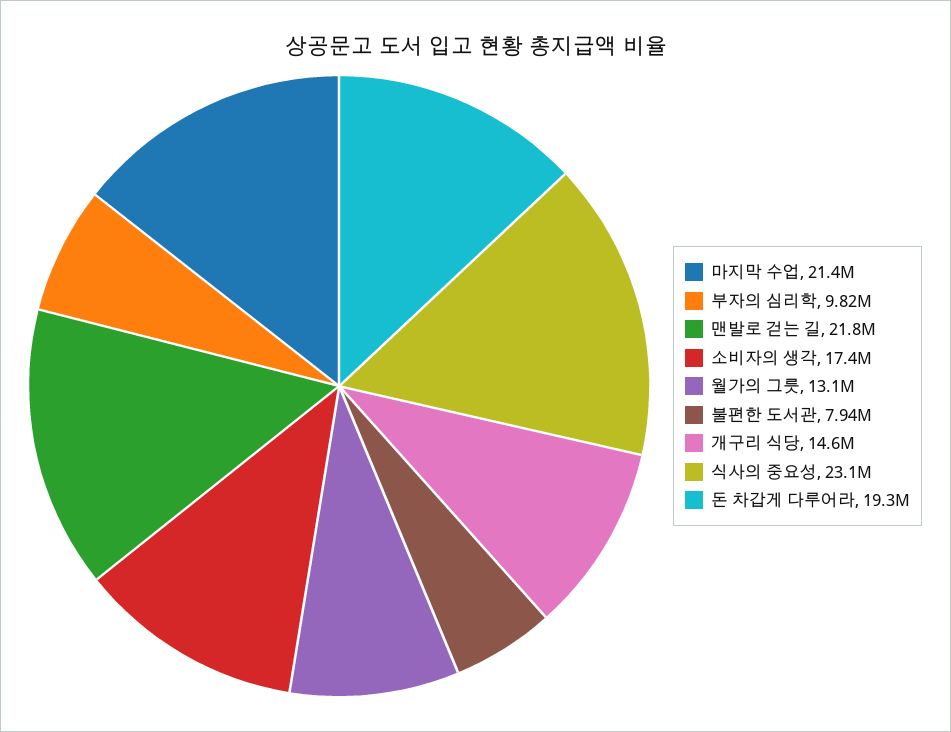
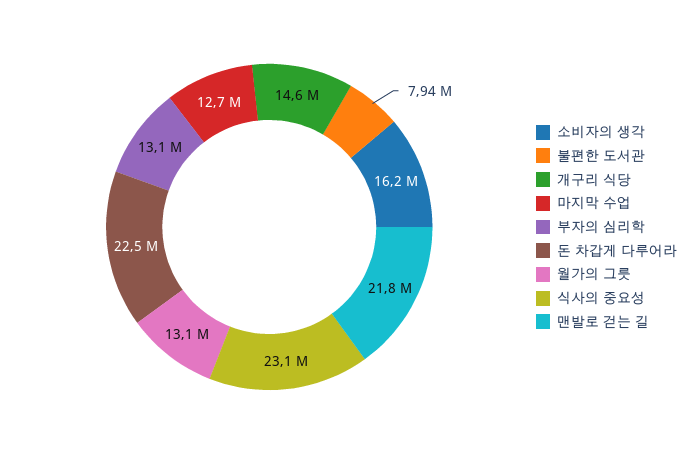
마지막 수업: 21400000 -> 12700000
부자의 심리학: 9820000 -> 13100000
소비자의 생각: 17400000 -> 16200000
돈 차갑게 다루어라: 19300000 -> 22500000

